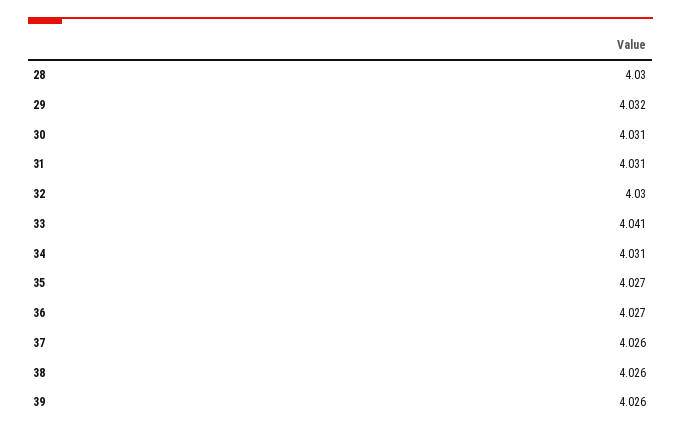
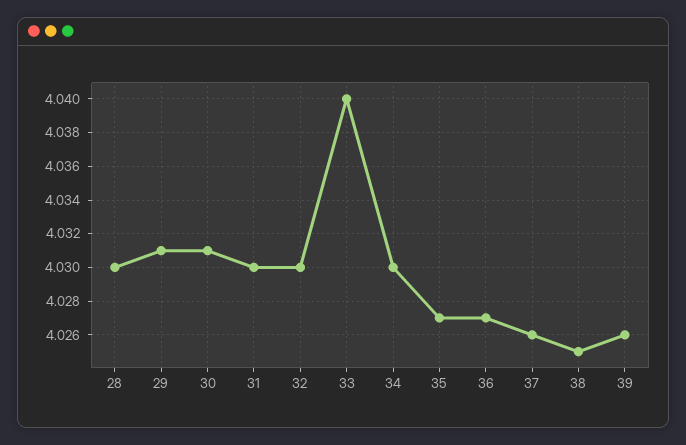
29: 4.032 -> 4.031
31: 4.031 -> 4.03
33: 4.041 -> 4.04
34: 4.031 -> 4.03
38: 4.026 -> 4.025

